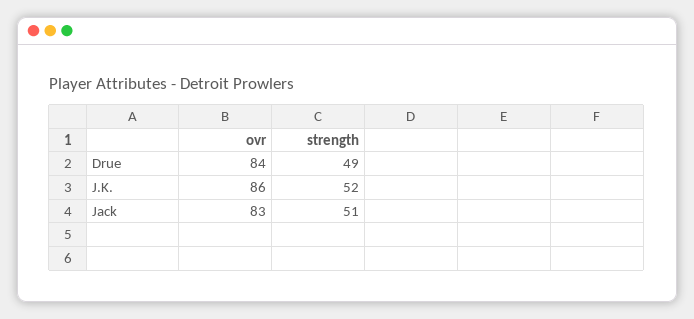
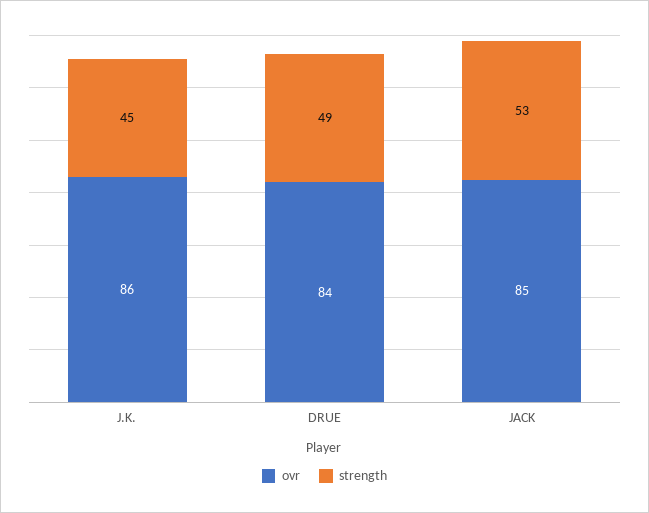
strength, J.K.: 52 -> 45
ovr, Jack: 83 -> 85
strength, Jack: 51 -> 53

